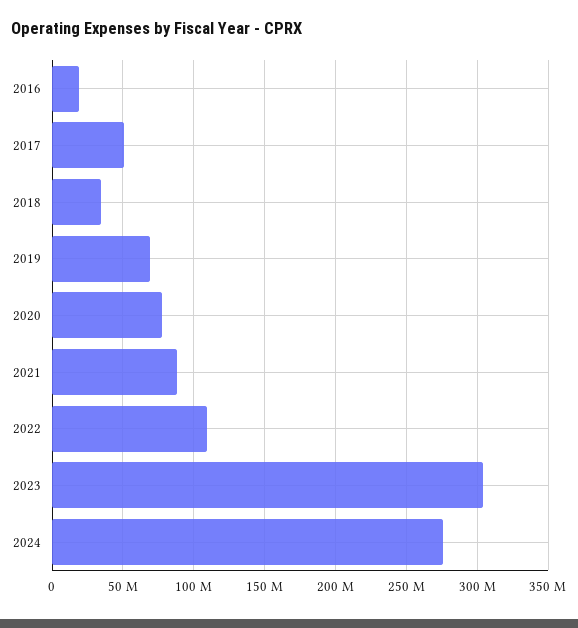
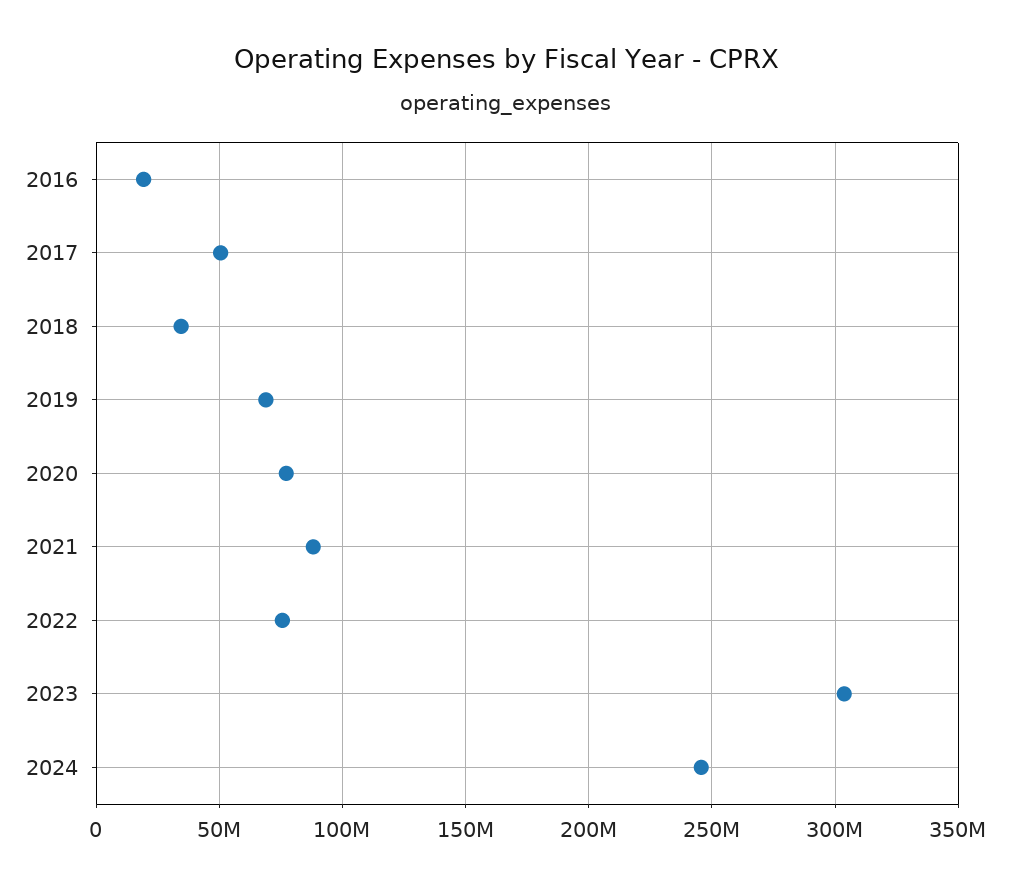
2022: 110000000 -> 75000000
2024: 275000000 -> 245000000

